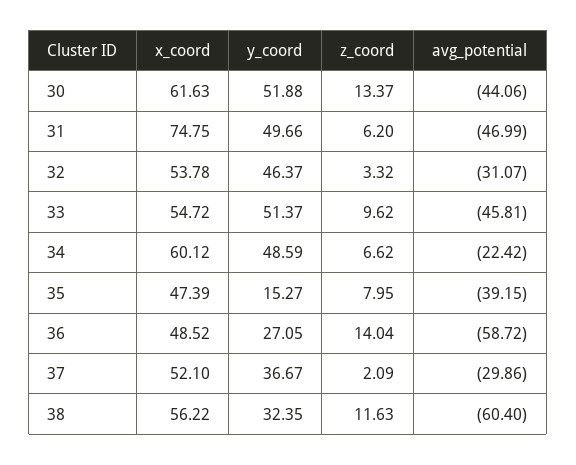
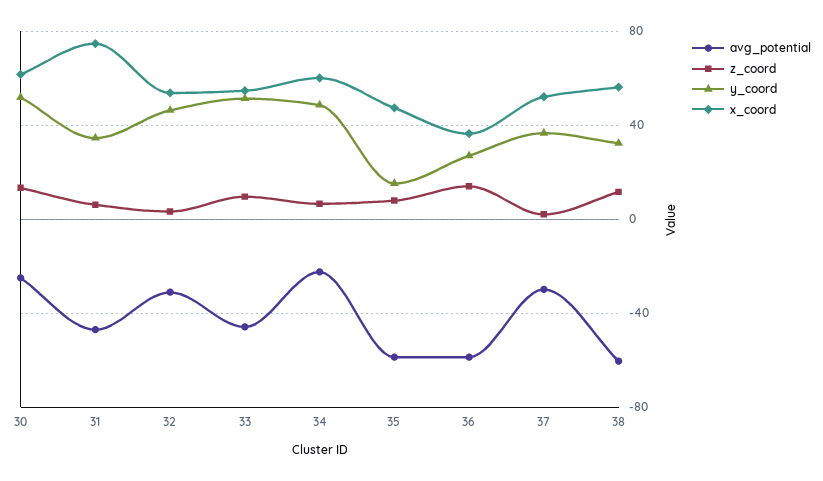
avg_potential, 30: -44.06 -> -25
y_coord, 31: 49.66 -> 35
avg_potential, 35: -39.15 -> -60
x_coord, 36: 48.52 -> 35

